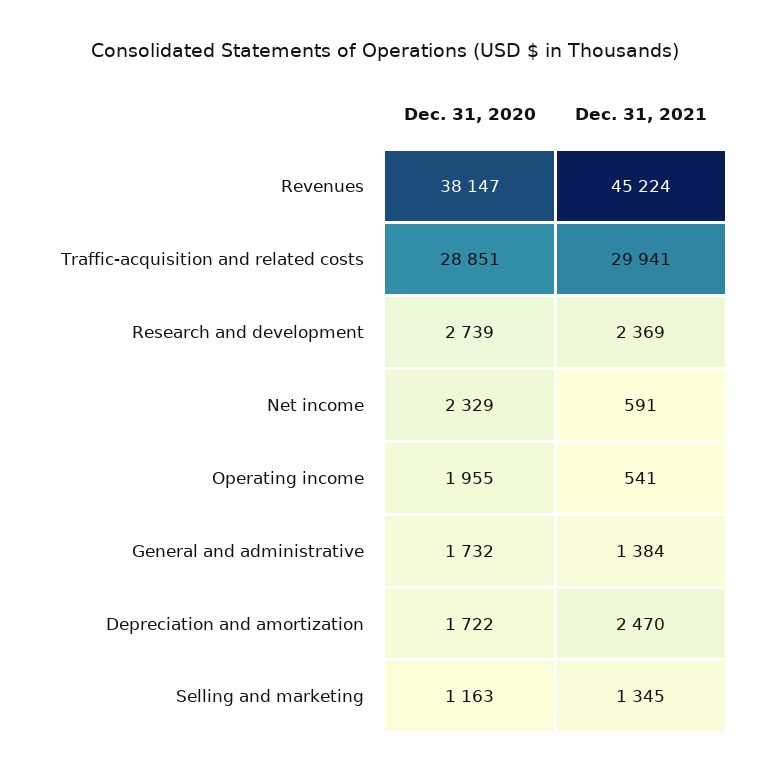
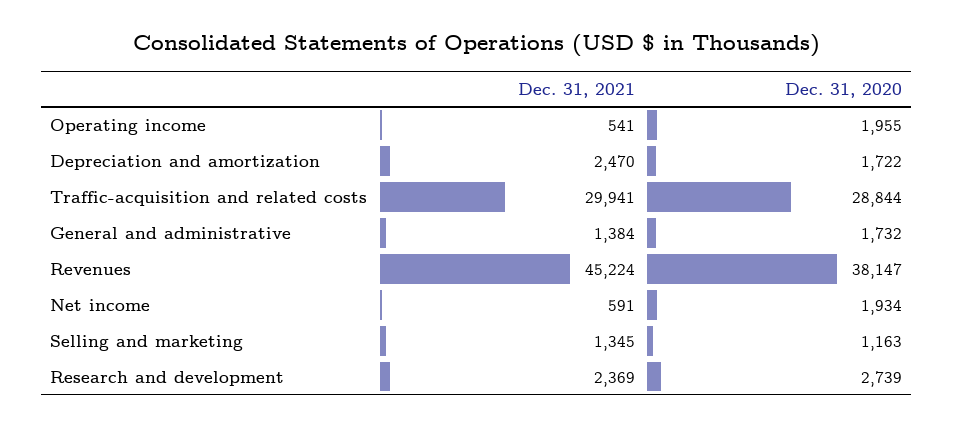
Dec. 31, 2020, Traffic-acquisition and related costs: 28851 -> 28844
Dec. 31, 2020, Net income: 2329 -> 1934

